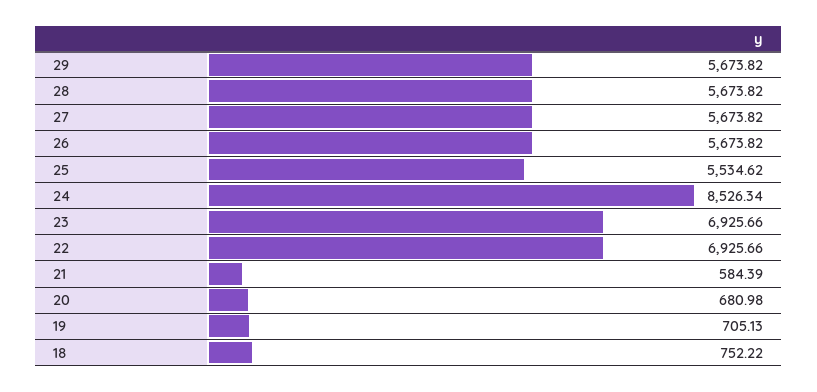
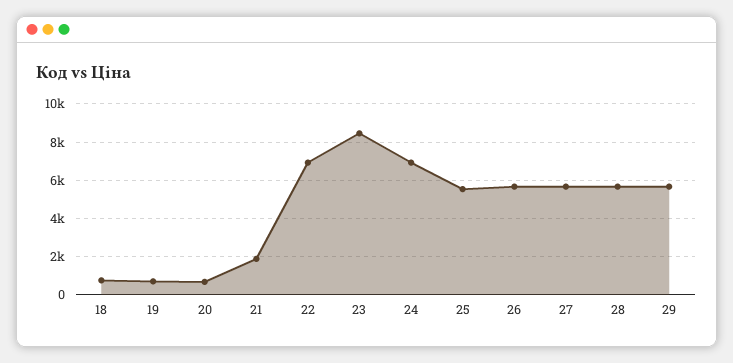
24: 8526.34 -> 7000
23: 6925.66 -> 8500
21: 584.39 -> 2000

